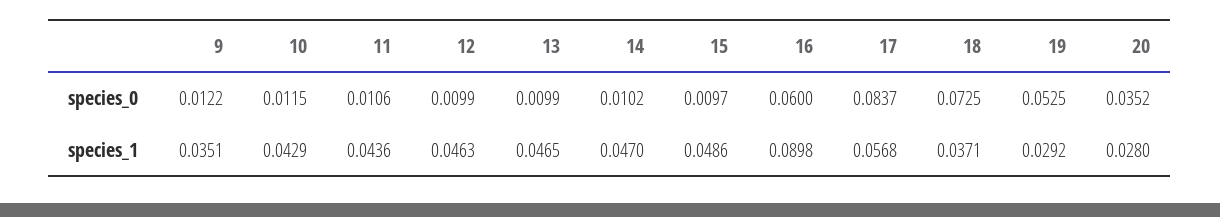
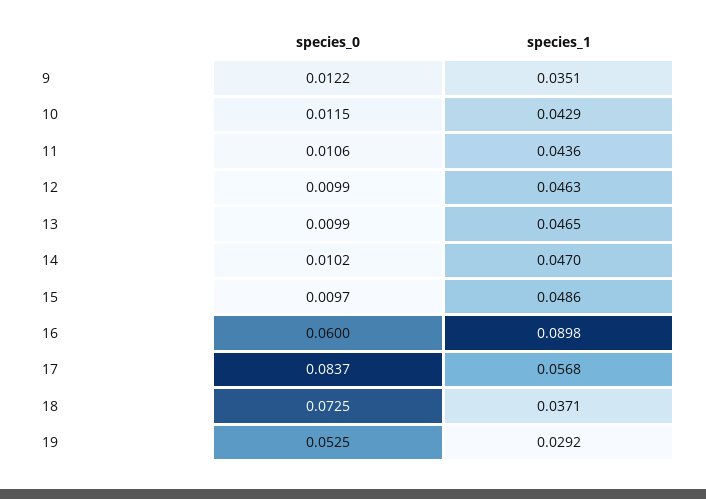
20, species_0: 0.0352 -> none
20, species_1: 0.028 -> none

